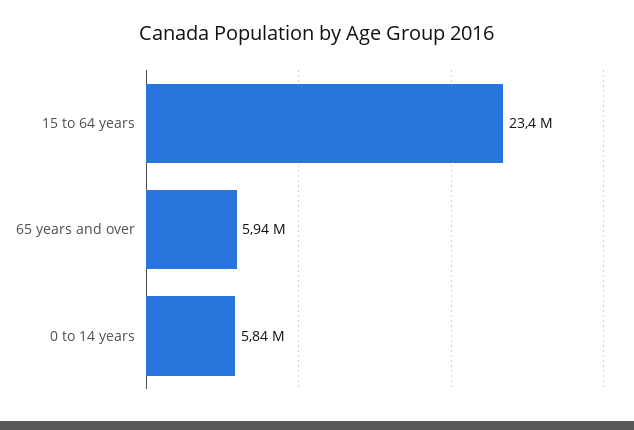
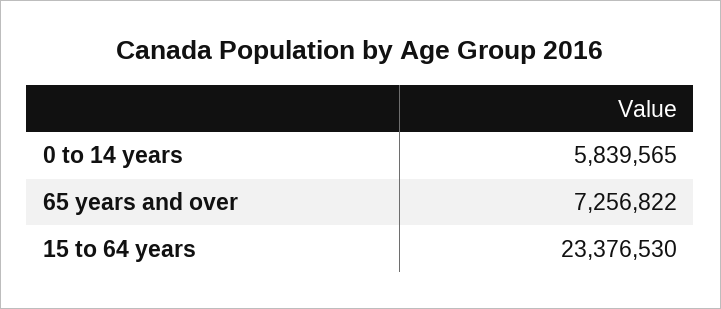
65 years and over: 5940000 -> 7256822

